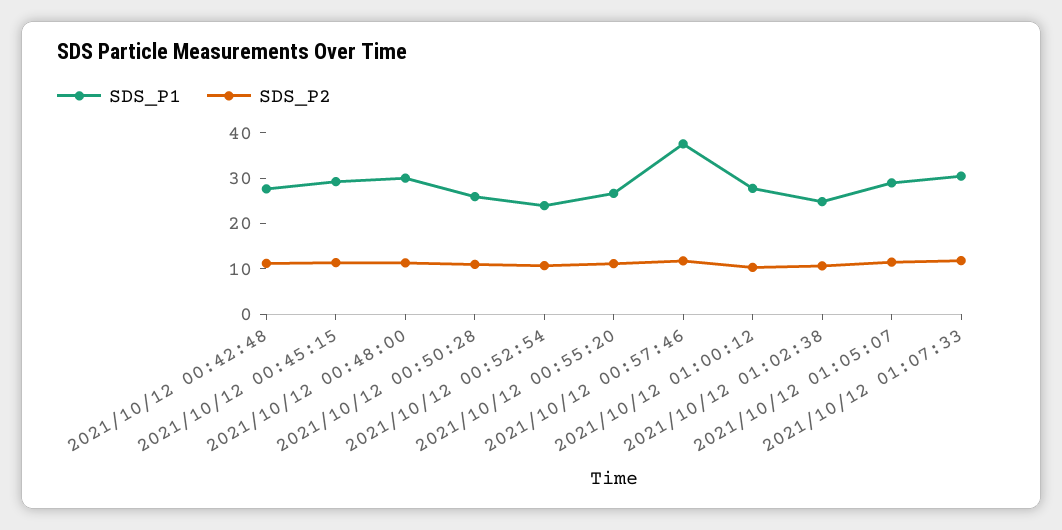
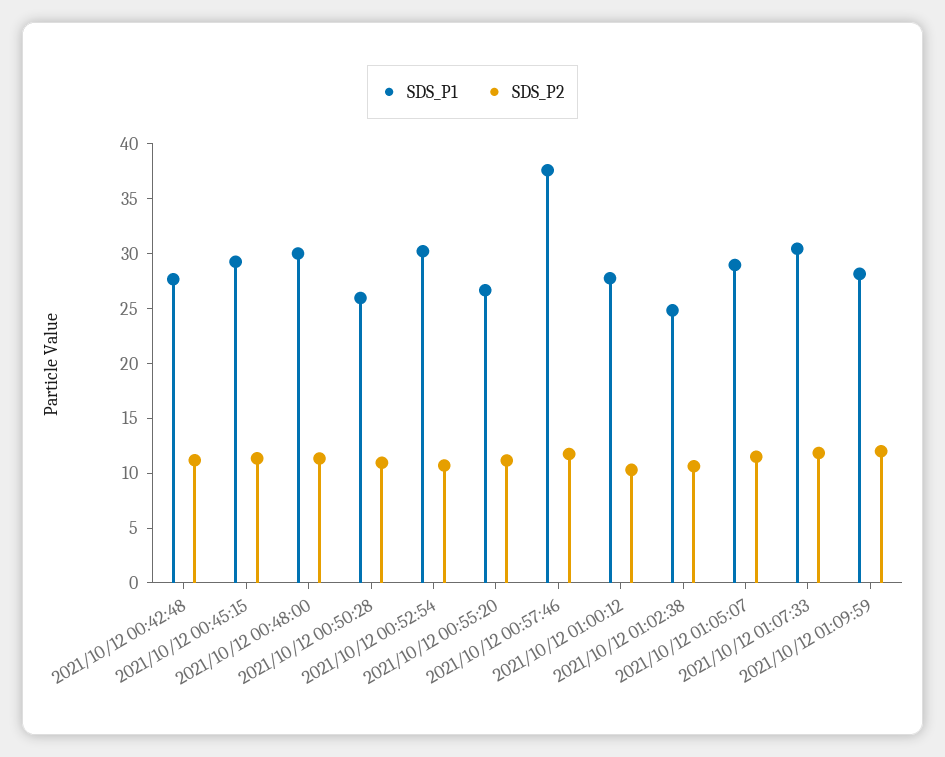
SDS_P1, 2021/10/12 00:52:54: 24 -> 30
SDS_P1, 2021/10/12 01:09:59: none -> 28
SDS_P2, 2021/10/12 01:09:59: none -> 12

